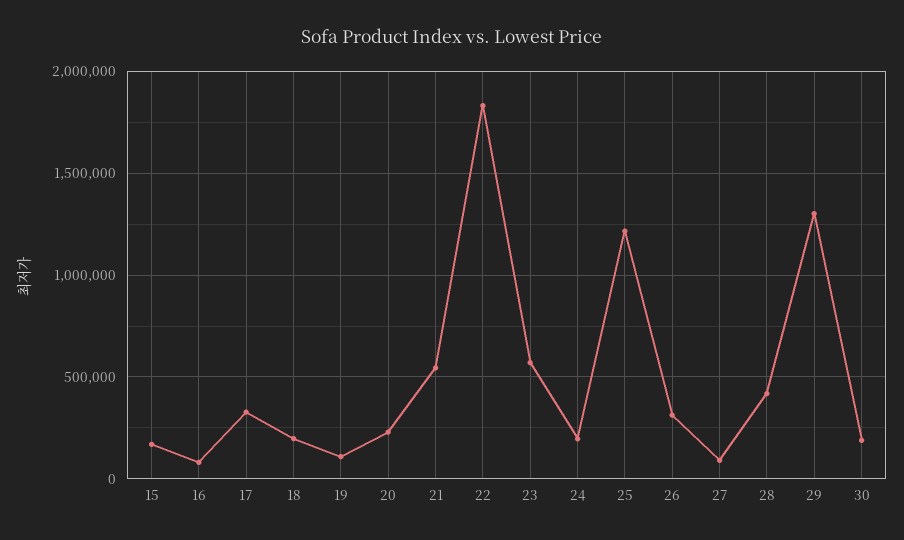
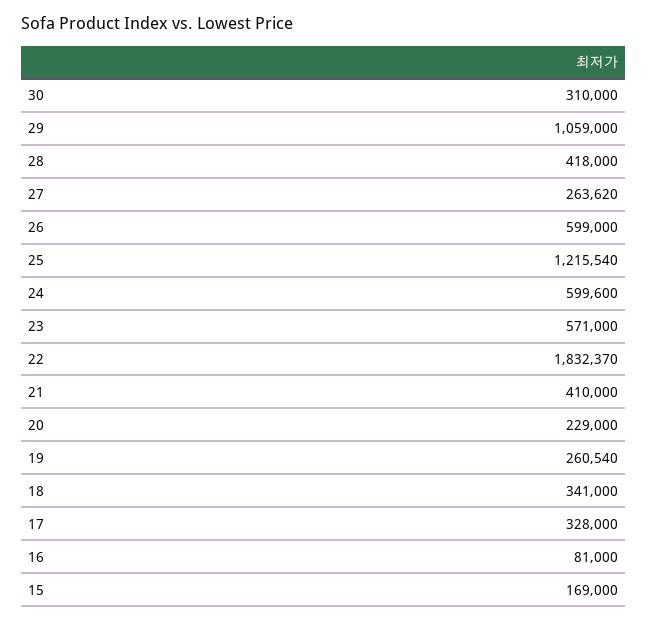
18: 200000 -> 341000
19: 100000 -> 260540
21: 550000 -> 410000
24: 200000 -> 599600
26: 300000 -> 599000
27: 100000 -> 263620
29: 1300000 -> 1059000
30: 200000 -> 310000

